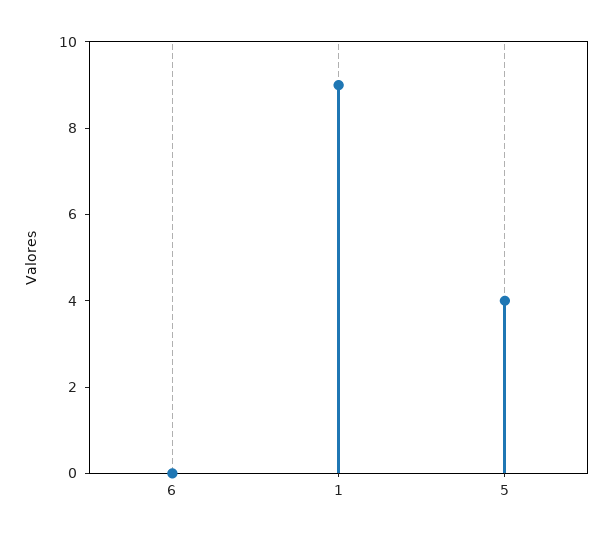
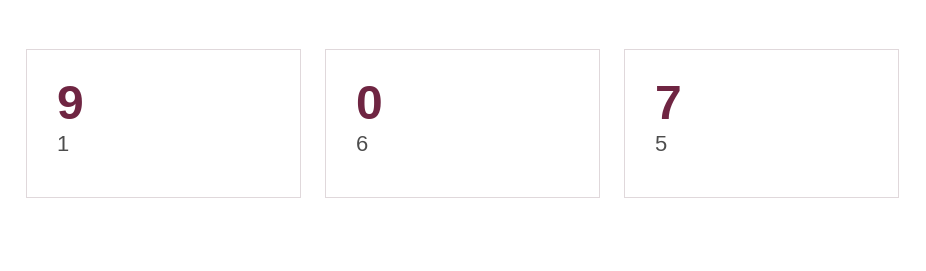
5: 4 -> 7

